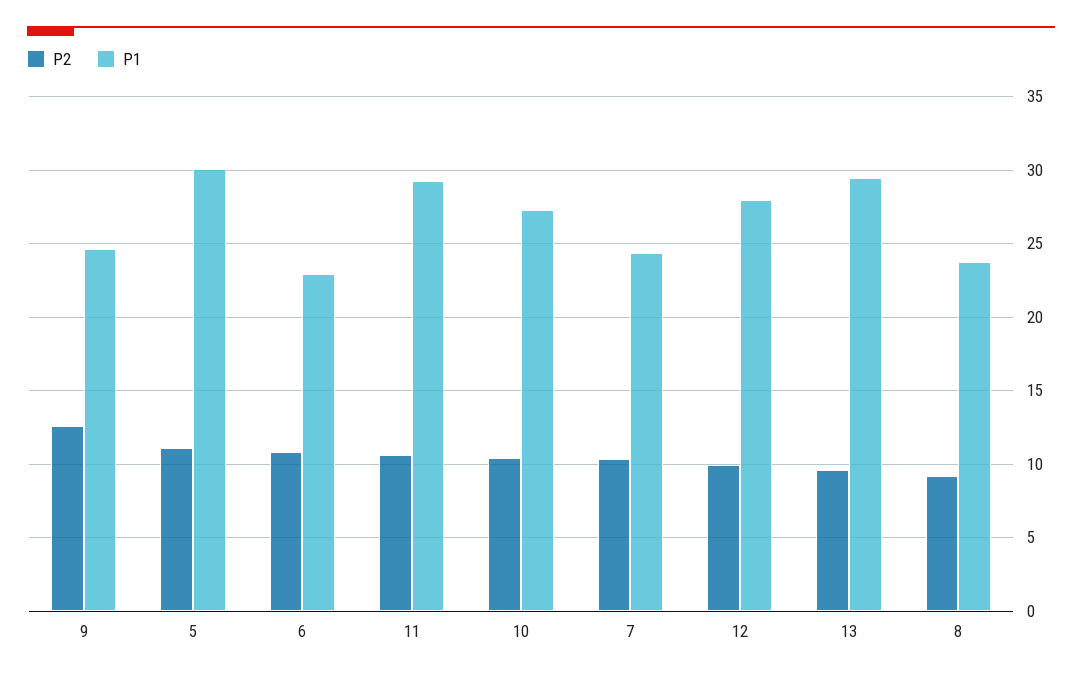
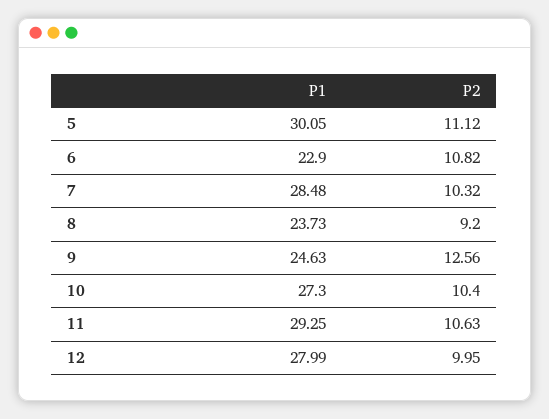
P1, 7: 24.5 -> 28.48
P2, 13: 9.5 -> none
P1, 13: 29.5 -> none

